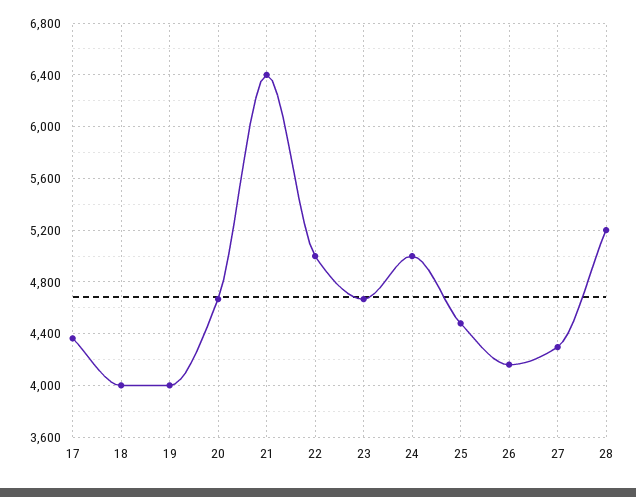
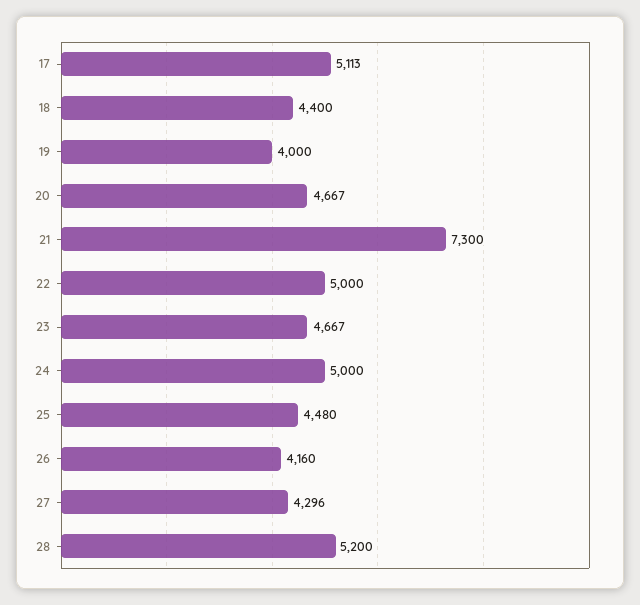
17: 4350 -> 5113
18: 4000 -> 4400
21: 6400 -> 7300

